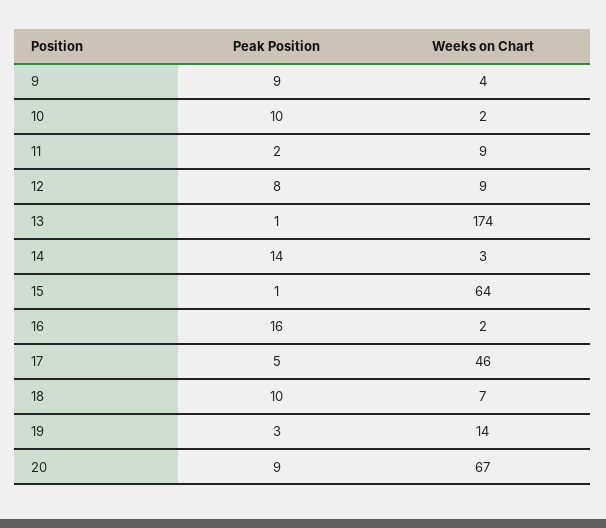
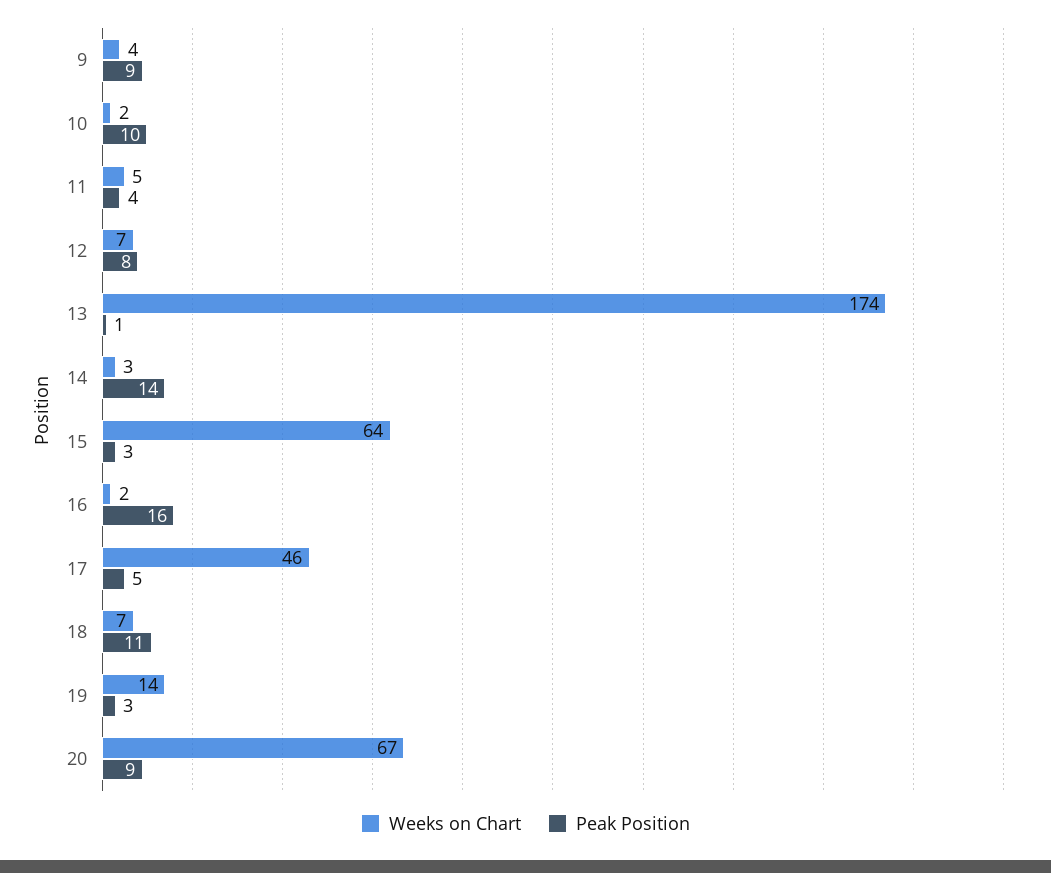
Peak Position, 11: 2 -> 4
Weeks on Chart, 11: 9 -> 5
Weeks on Chart, 12: 9 -> 7
Peak Position, 15: 1 -> 3
Peak Position, 18: 10 -> 11

